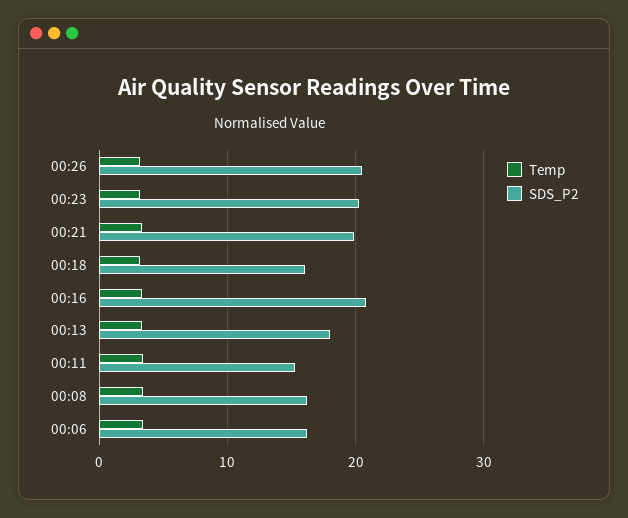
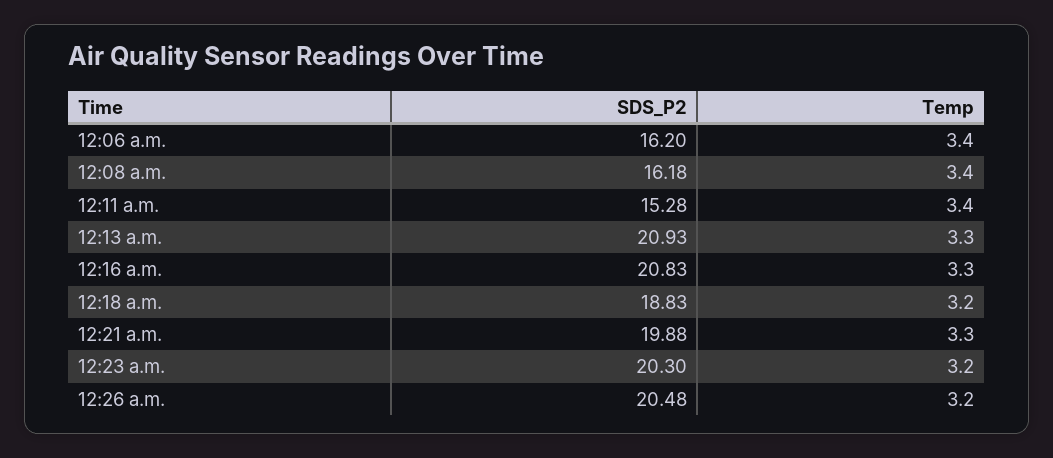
SDS_P2, 00:18: 16 -> 18.83
SDS_P2, 00:13: 18 -> 20.93

